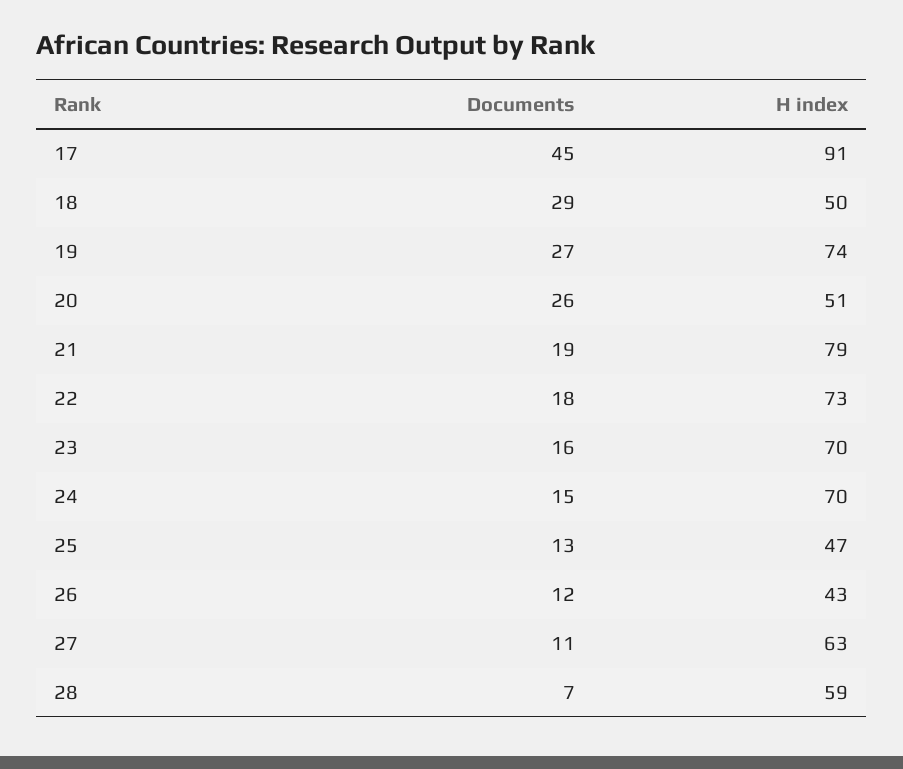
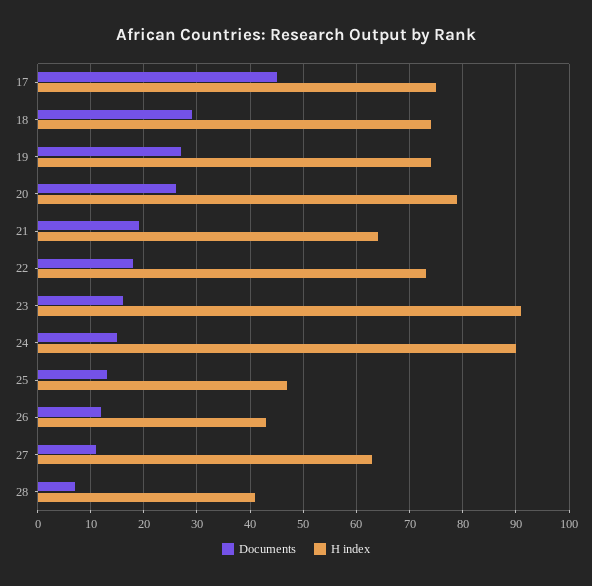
H index, 17: 91 -> 75
H index, 18: 50 -> 75
H index, 20: 51 -> 80
H index, 21: 79 -> 65
H index, 23: 70 -> 90
H index, 24: 70 -> 90
H index, 28: 59 -> 40

